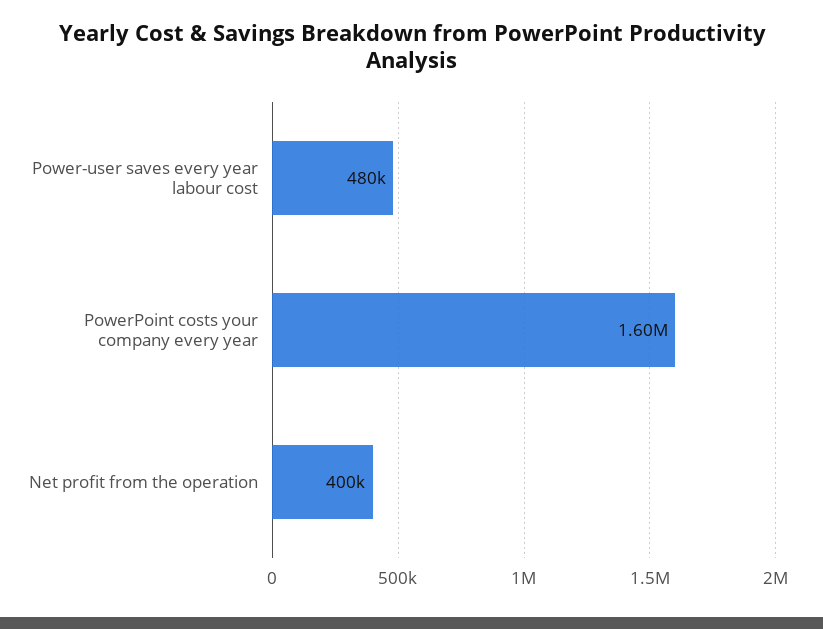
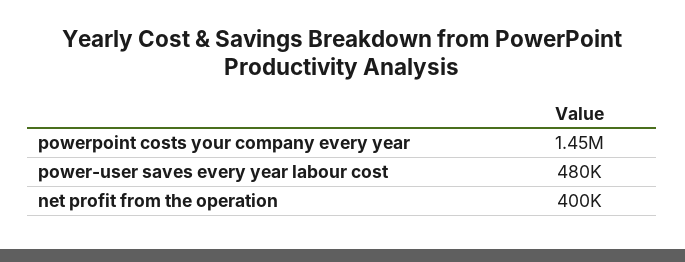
PowerPoint costs your company every year: 1600000 -> 1450000

